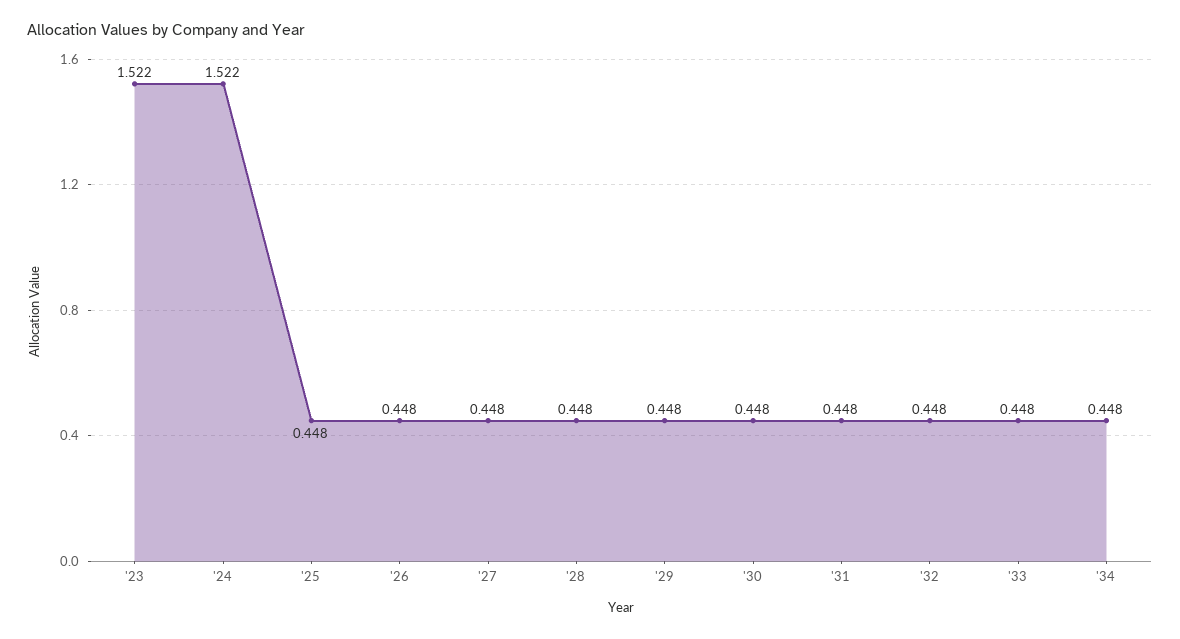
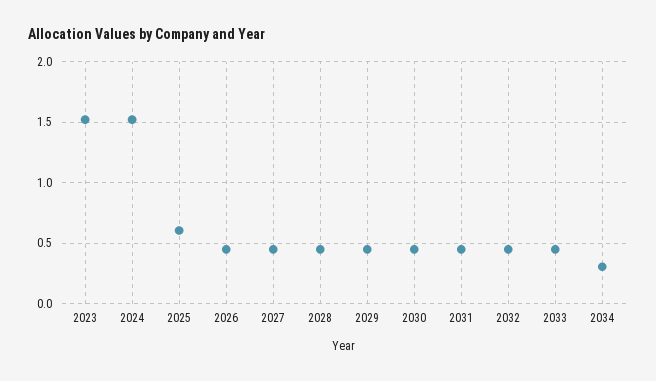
'25: 0.448 -> 0.6
'34: 0.448 -> 0.3

